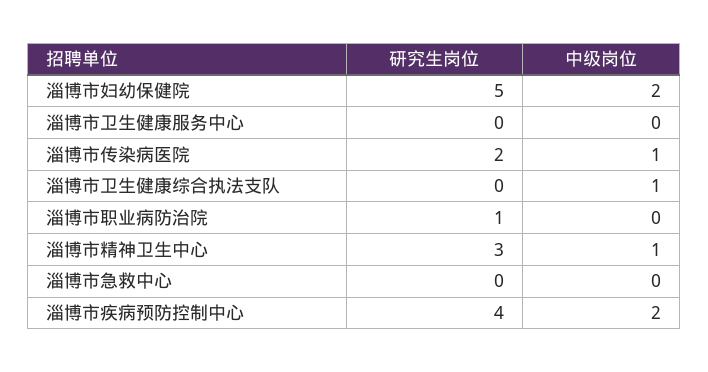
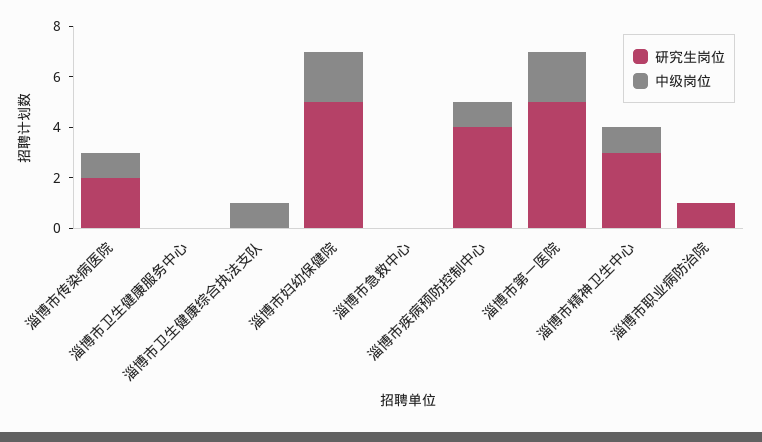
中级岗位, 淄博市疾病预防控制中心: 2 -> 1
研究生岗位, 淄博市第一医院: none -> 5
中级岗位, 淄博市第一医院: none -> 2

